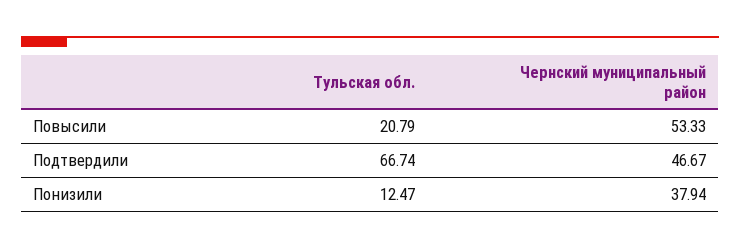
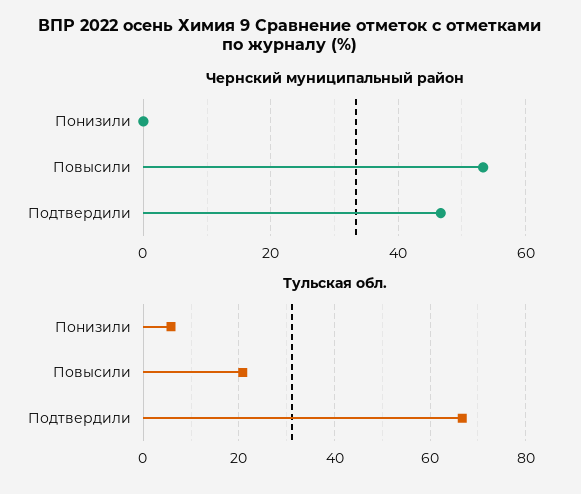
Тульская обл., Понизили: 12.47 -> 6
Чернский муниципальный район, Понизили: 37.94 -> 0

